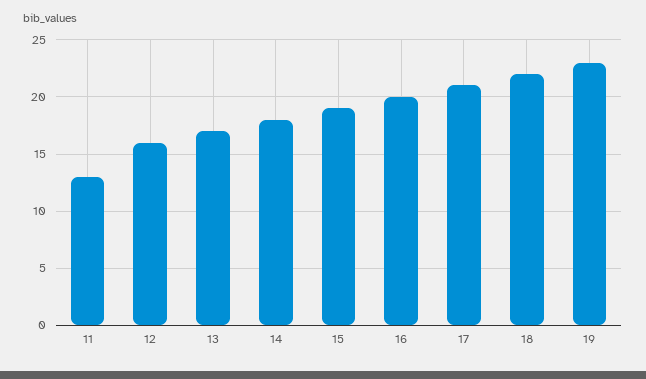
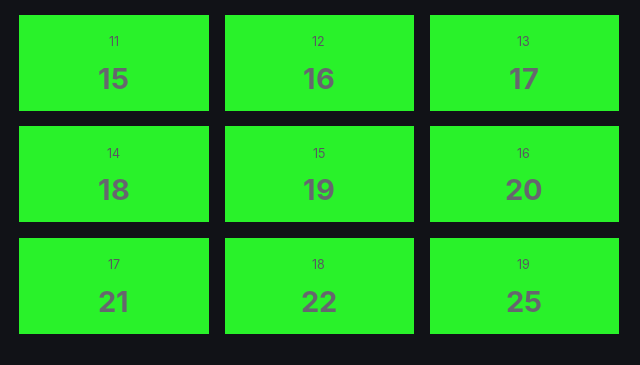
11: 13 -> 15
19: 23 -> 25

